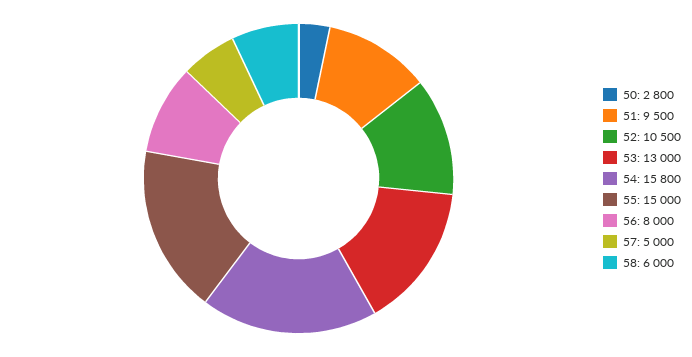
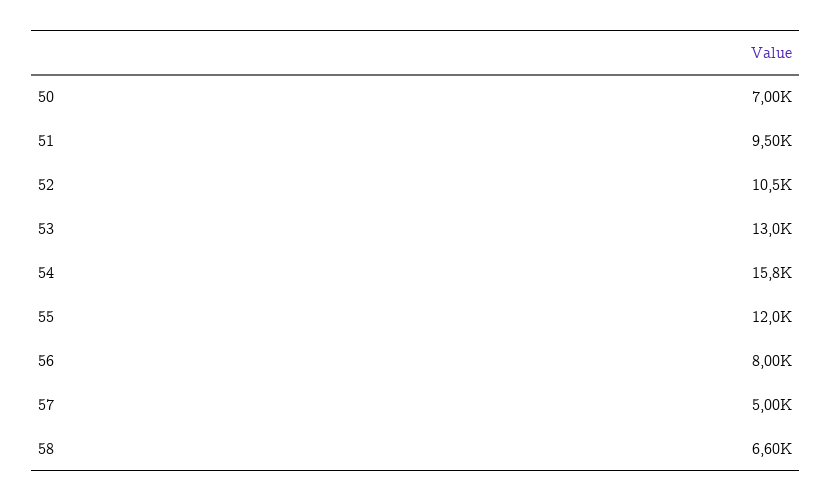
50: 2800 -> 7000
55: 15000 -> 12000
58: 6000 -> 6600

